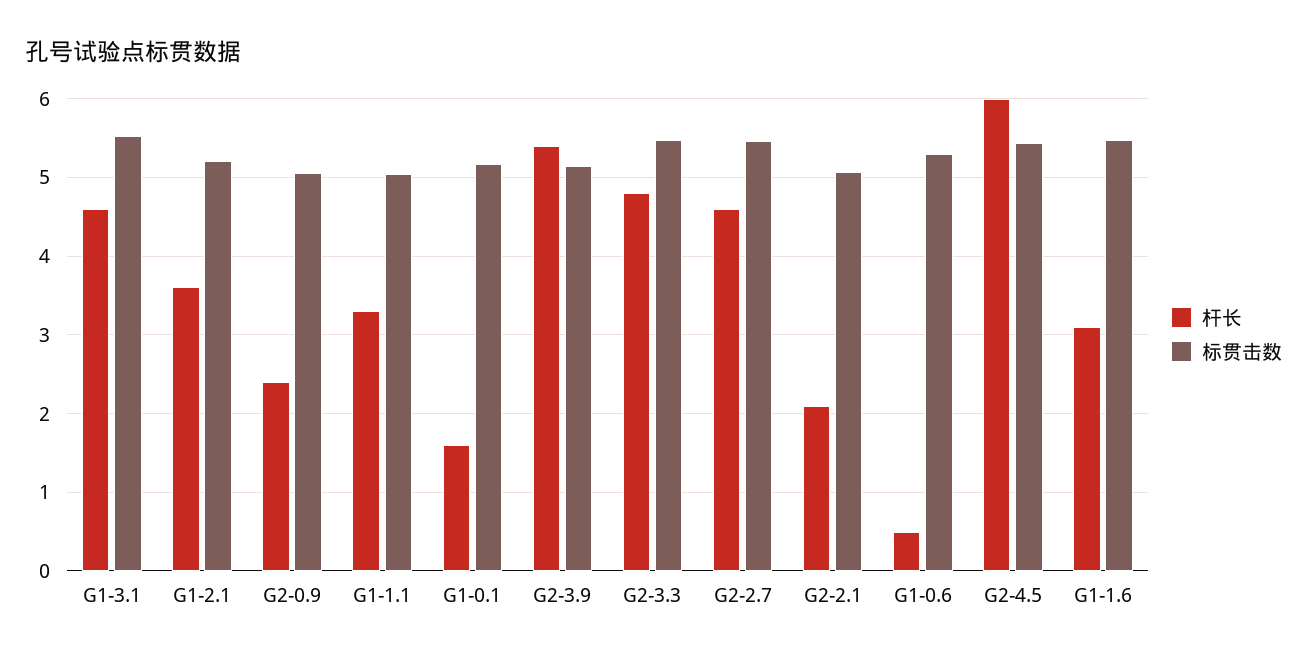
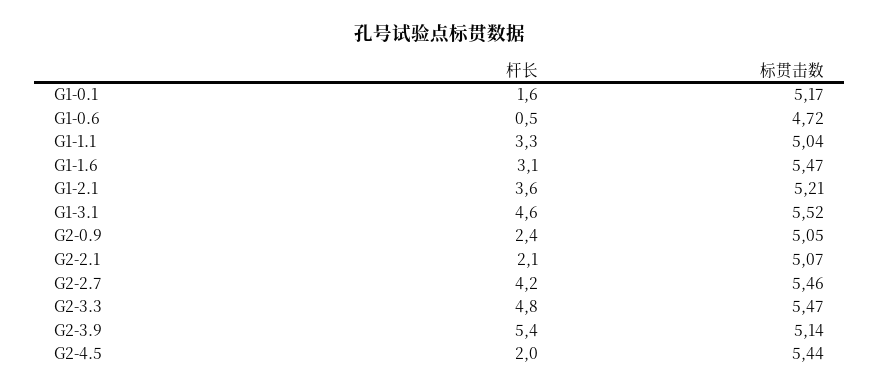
杆长, G2-2.7: 4.6 -> 4.2
标贯击数, G1-0.6: 5.3 -> 4.72
杆长, G2-4.5: 6 -> 2

